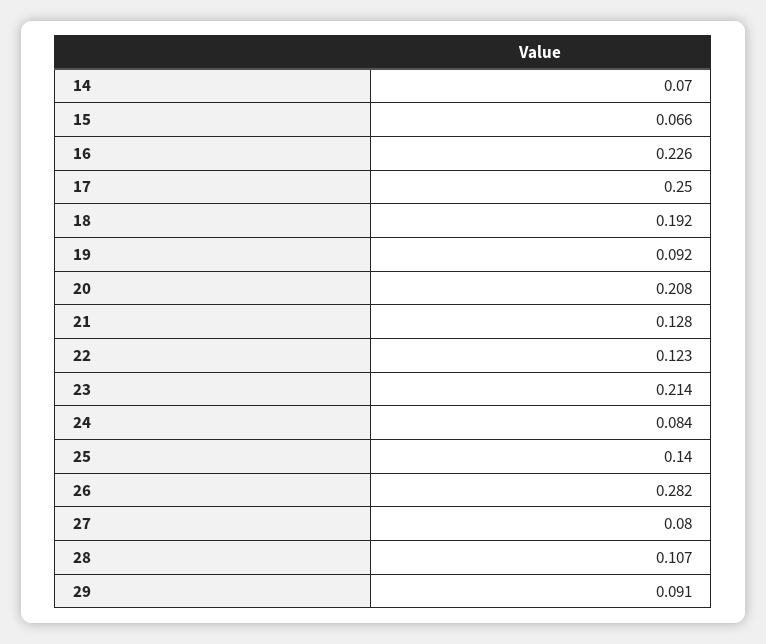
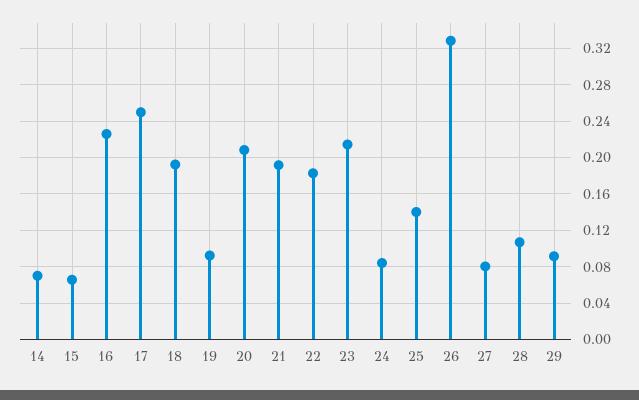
21: 0.128 -> 0.19
22: 0.123 -> 0.18
26: 0.282 -> 0.33

